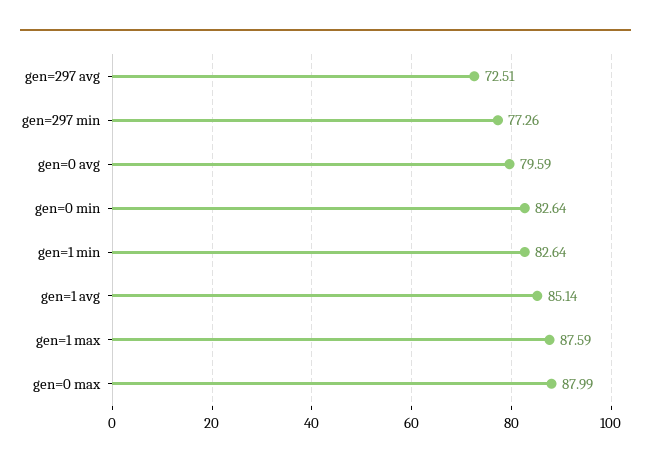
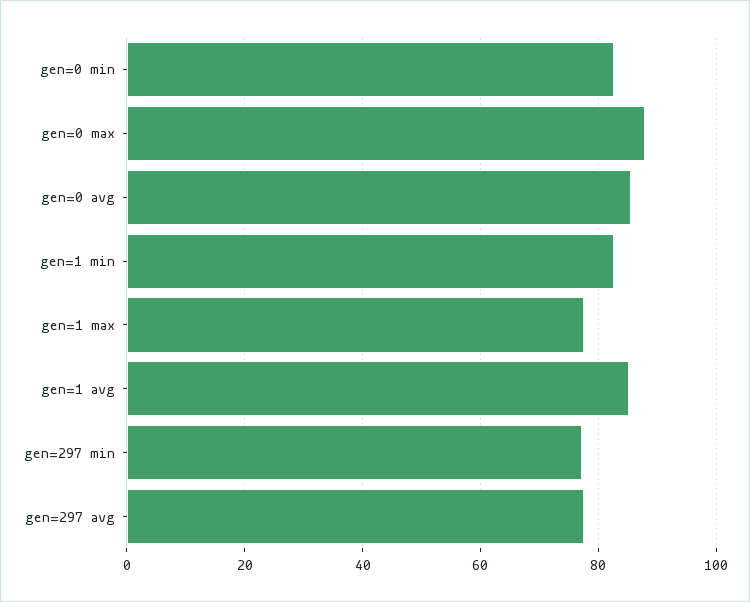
gen=297 avg: 72.51 -> 78
gen=0 avg: 79.59 -> 86
gen=1 max: 87.59 -> 78

